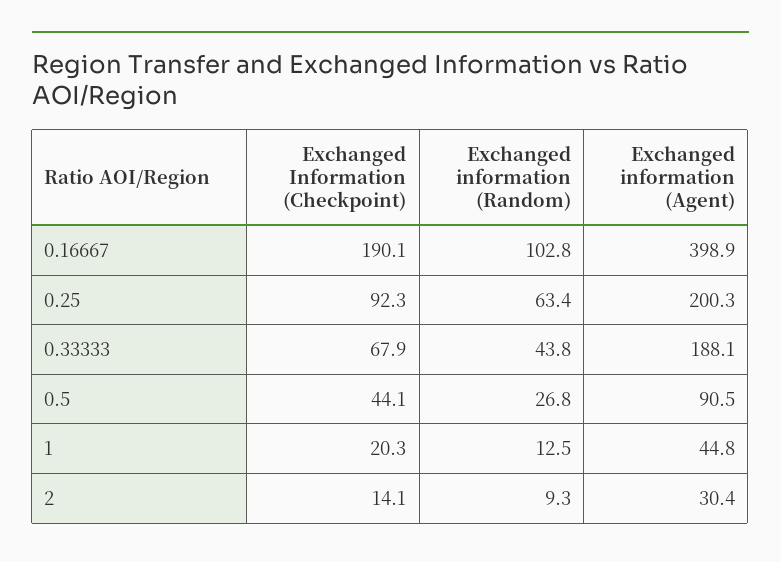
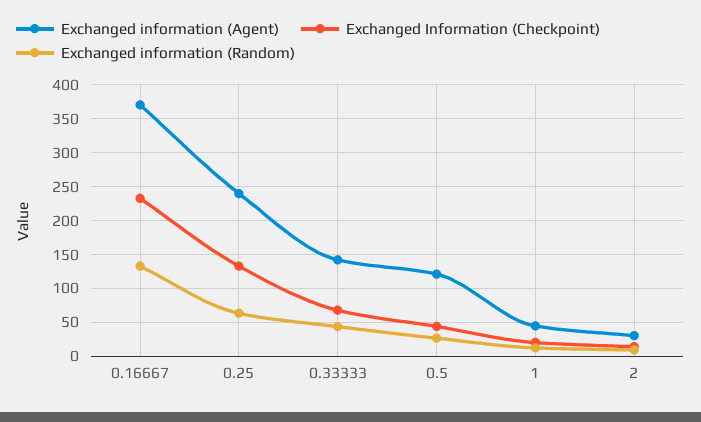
Exchanged Information (Checkpoint), 0.16667: 190.1 -> 230
Exchanged information (Random), 0.16667: 102.8 -> 130
Exchanged information (Agent), 0.16667: 398.9 -> 370
Exchanged Information (Checkpoint), 0.25: 92.3 -> 130
Exchanged information (Agent), 0.25: 200.3 -> 240
Exchanged information (Agent), 0.33333: 188.1 -> 140
Exchanged information (Agent), 0.5: 90.5 -> 120

